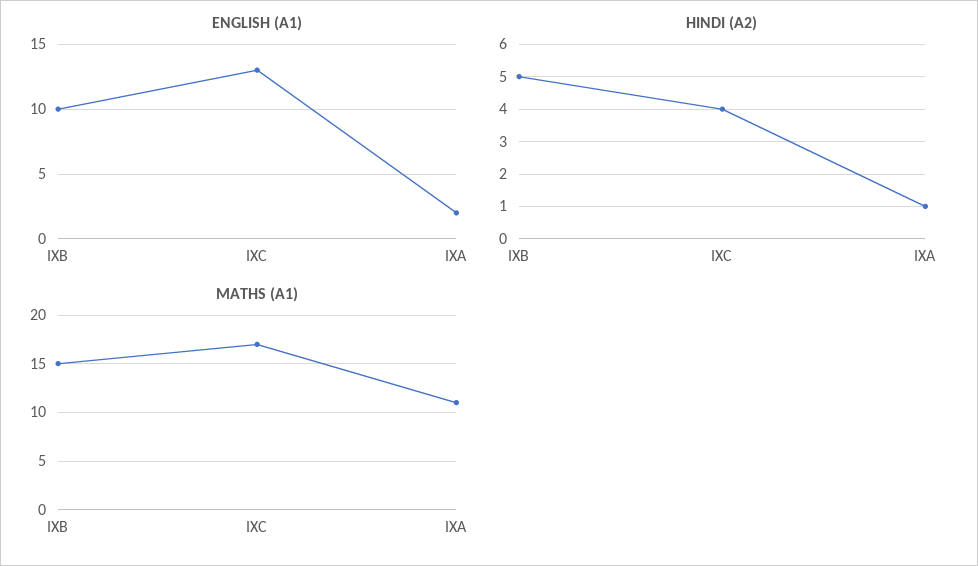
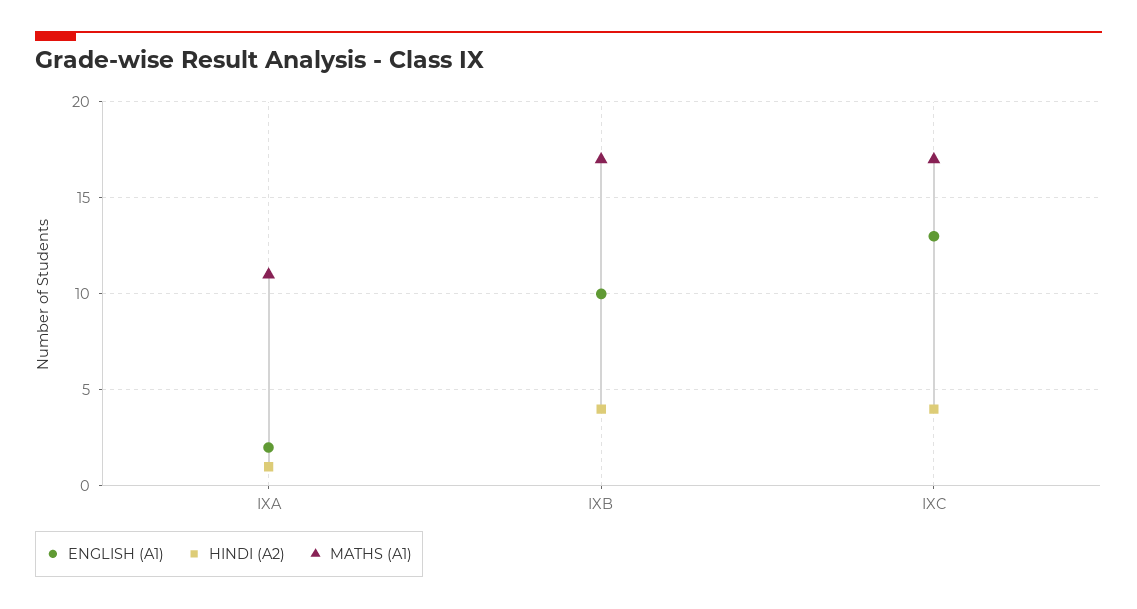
HINDI (A2), IXB: 5 -> 4
MATHS (A1), IXB: 15 -> 17

